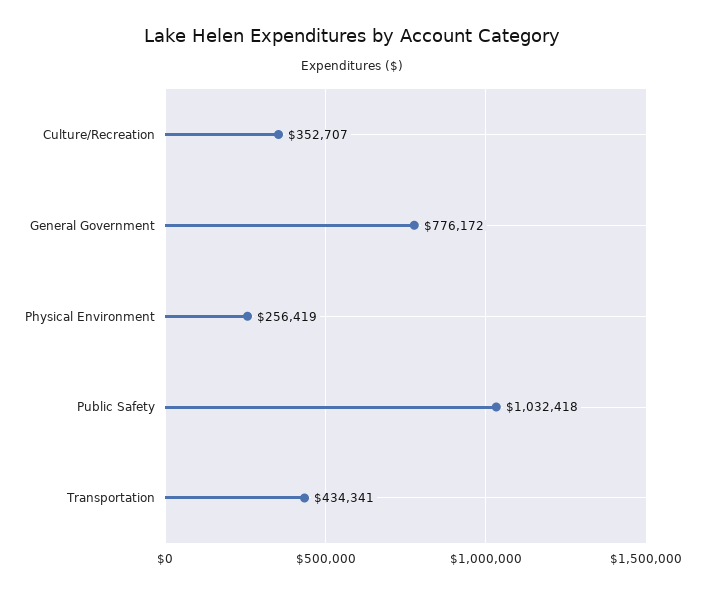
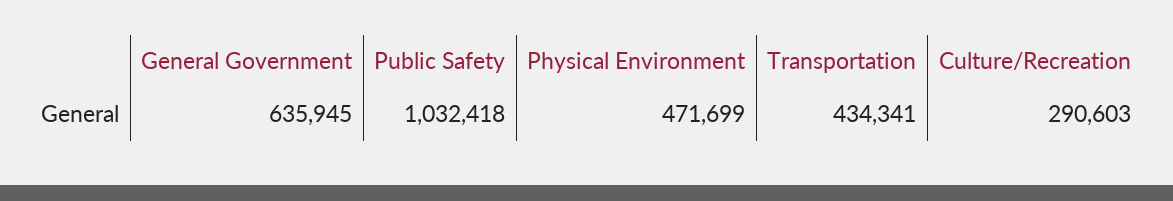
Culture/Recreation: 352707 -> 290603
General Government: 776172 -> 635945
Physical Environment: 256419 -> 471699

